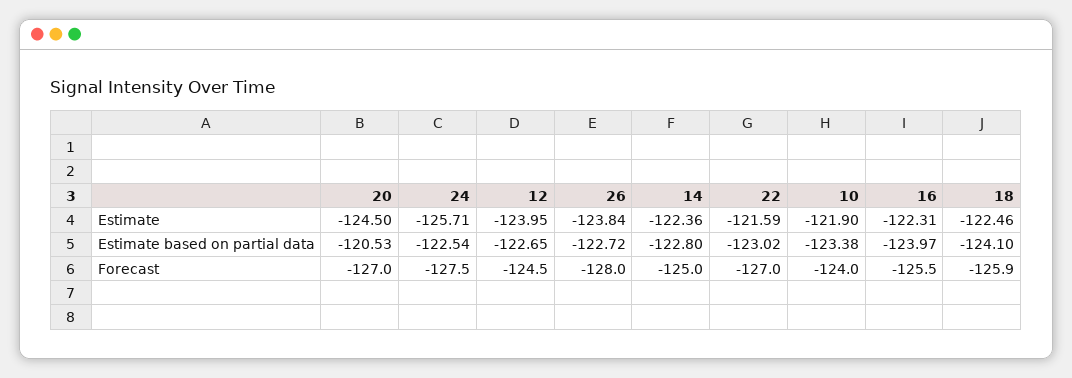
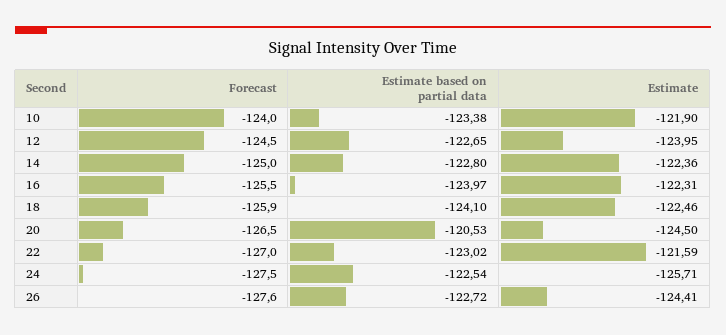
26, Estimate: -123.84 -> -124.41
20, Forecast: -127 -> -126.5
26, Forecast: -128 -> -127.6

